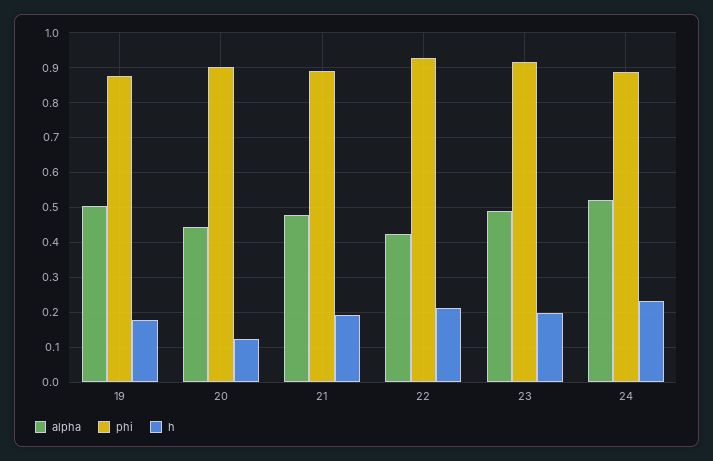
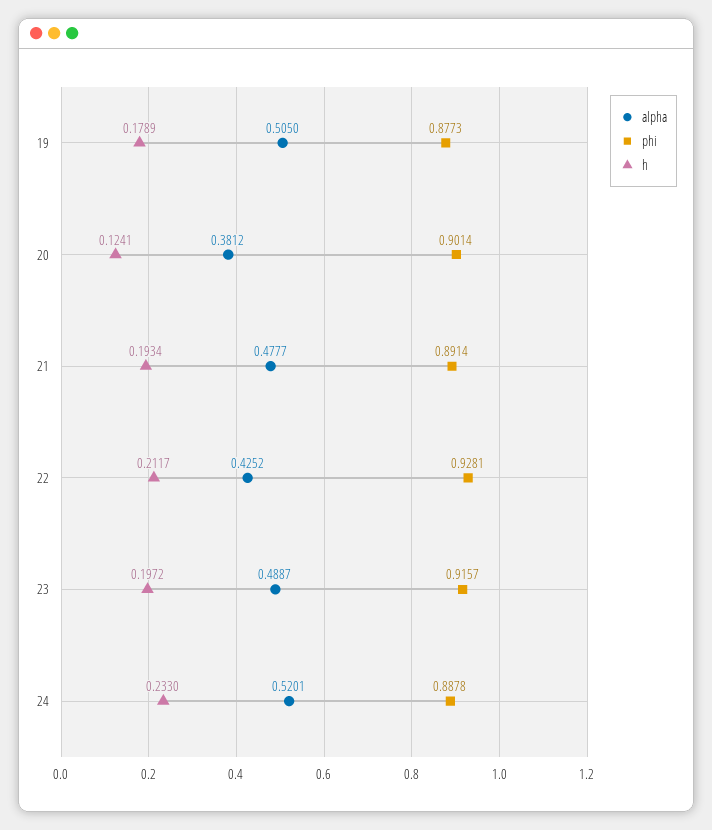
alpha, 20: 0.44 -> 0.3812

